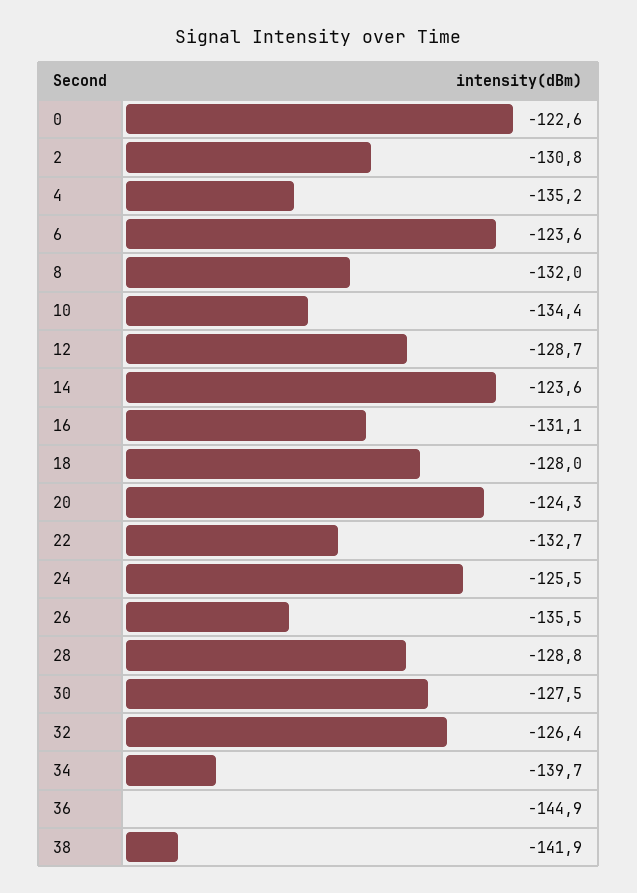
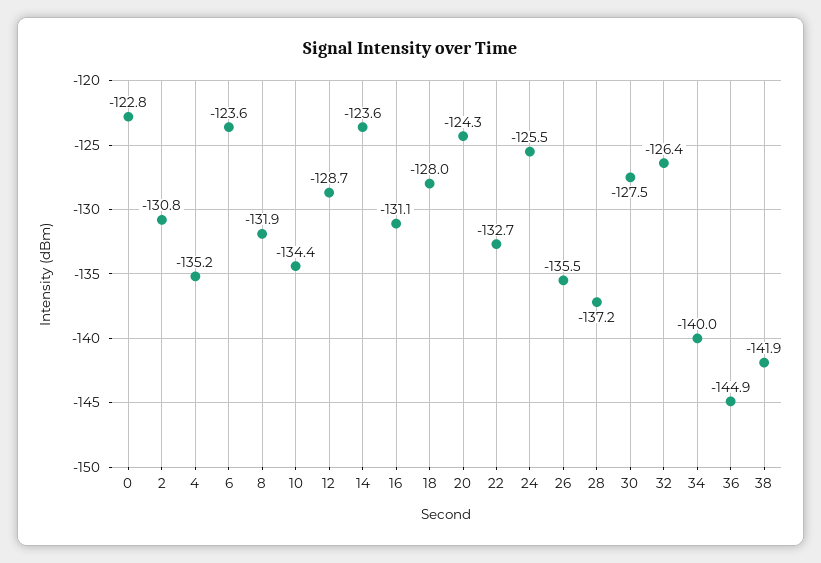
0: -122.6 -> -122.8
8: -132 -> -131.9
28: -128.8 -> -137.2
34: -139.7 -> -140

